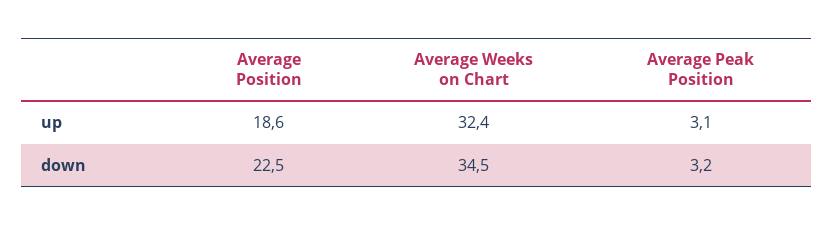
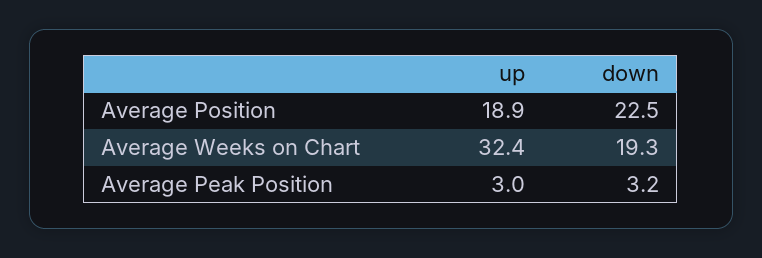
Average Position, up: 18.6 -> 18.9
Average Peak Position, up: 3.1 -> 3
Average Weeks on Chart, down: 34.5 -> 19.3

